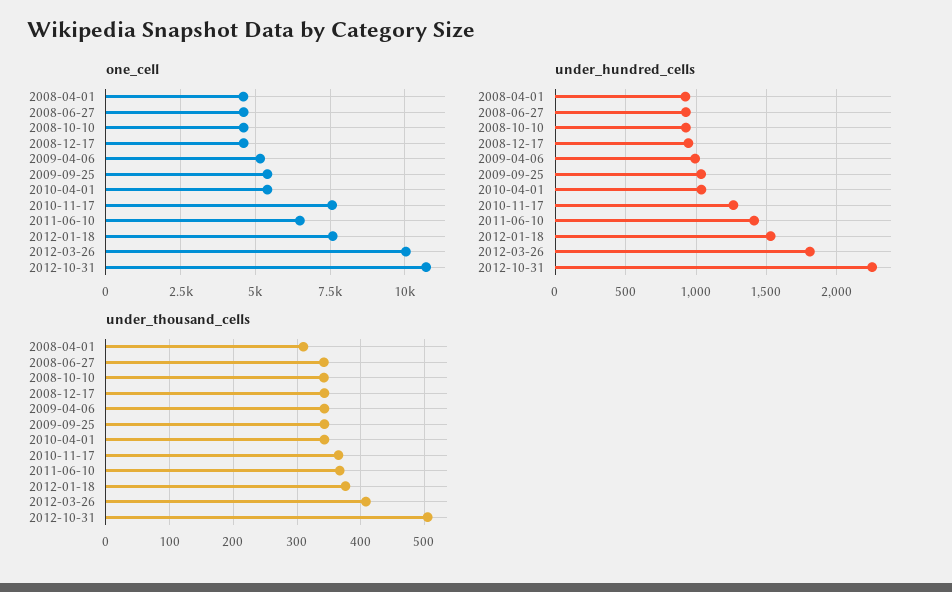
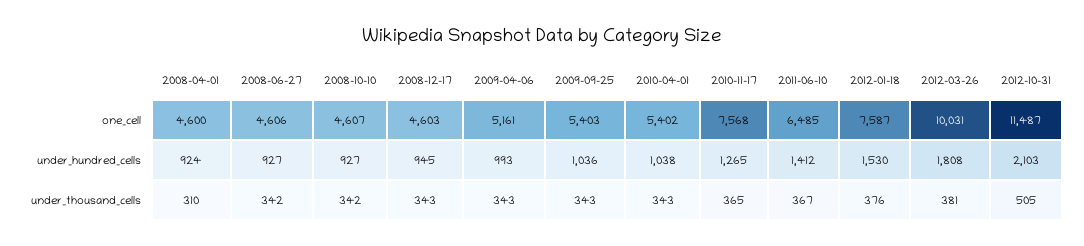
one_cell, 2012-10-31: 10750 -> 11487
under_hundred_cells, 2012-10-31: 2250 -> 2103
under_thousand_cells, 2012-03-26: 410 -> 381

